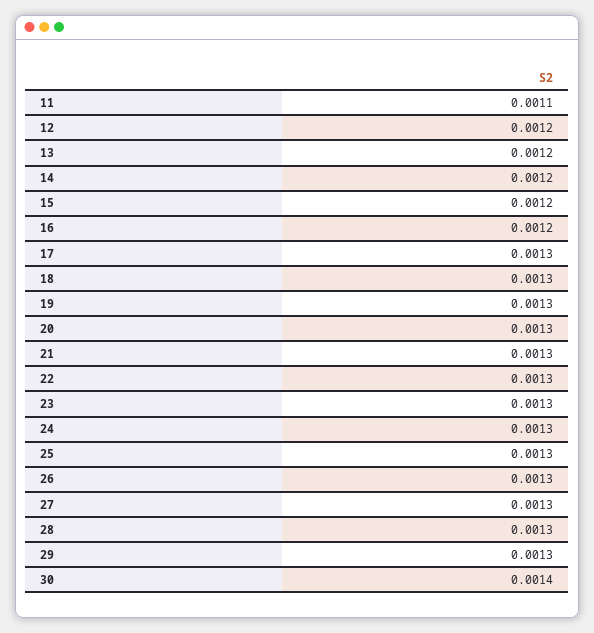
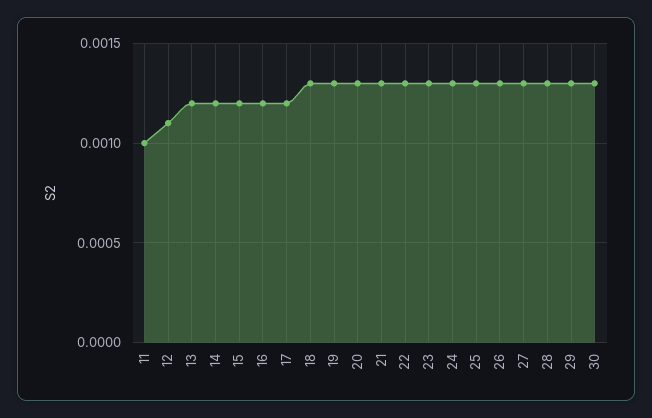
11: 0.0011 -> 0.001
12: 0.0012 -> 0.0011
17: 0.0013 -> 0.0012
30: 0.0014 -> 0.0013

